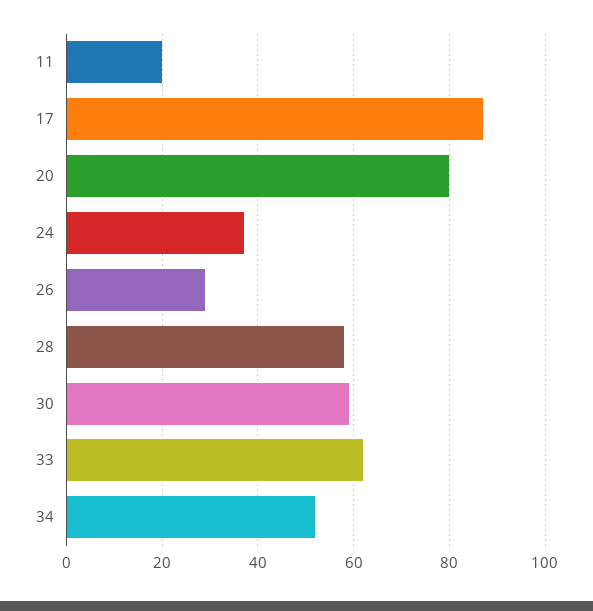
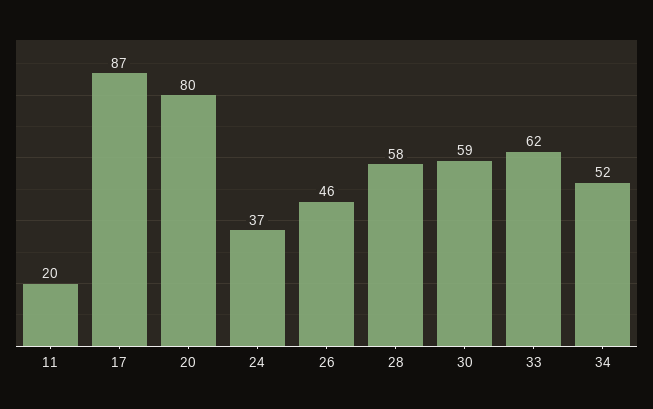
26: 30 -> 46

